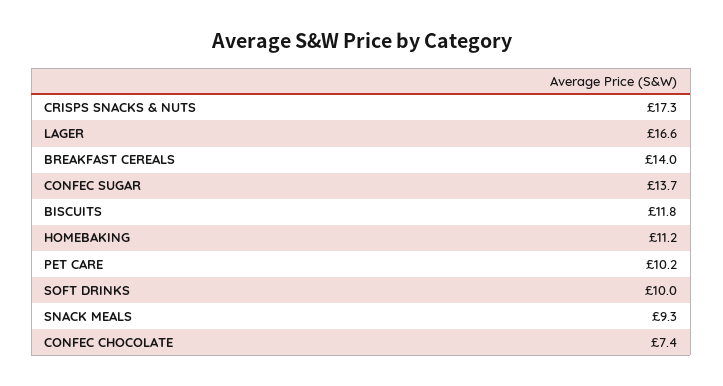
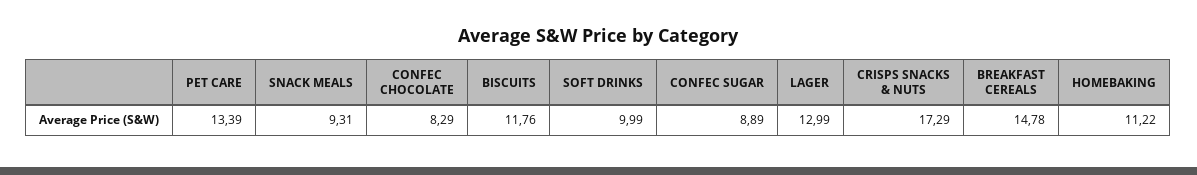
LAGER: 16.6 -> 12.99
BREAKFAST CEREALS: 14 -> 14.78
CONFEC SUGAR: 13.7 -> 8.89
PET CARE: 10.2 -> 13.39
CONFEC CHOCOLATE: 7.4 -> 8.29

